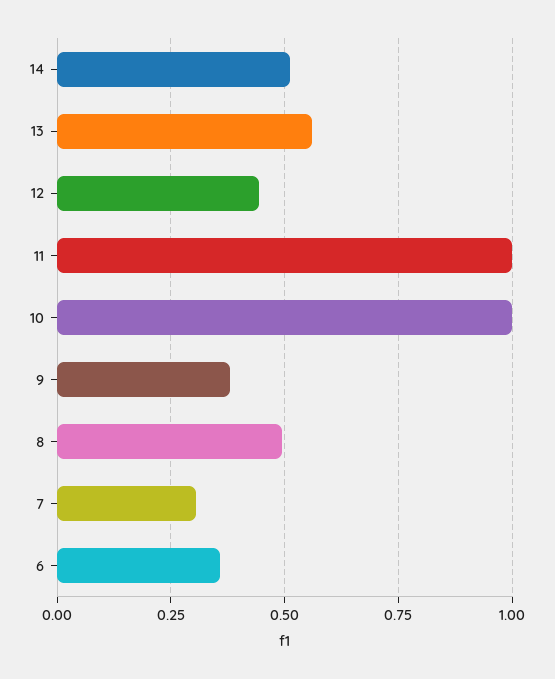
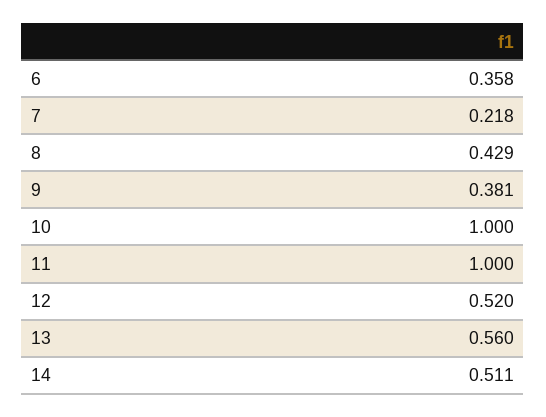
12: 0.45 -> 0.52
8: 0.5 -> 0.429
7: 0.3 -> 0.218

